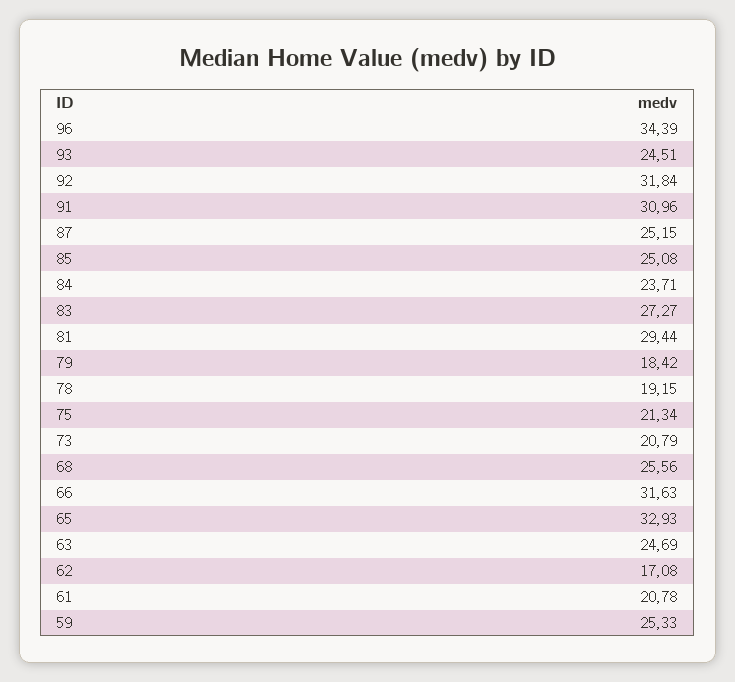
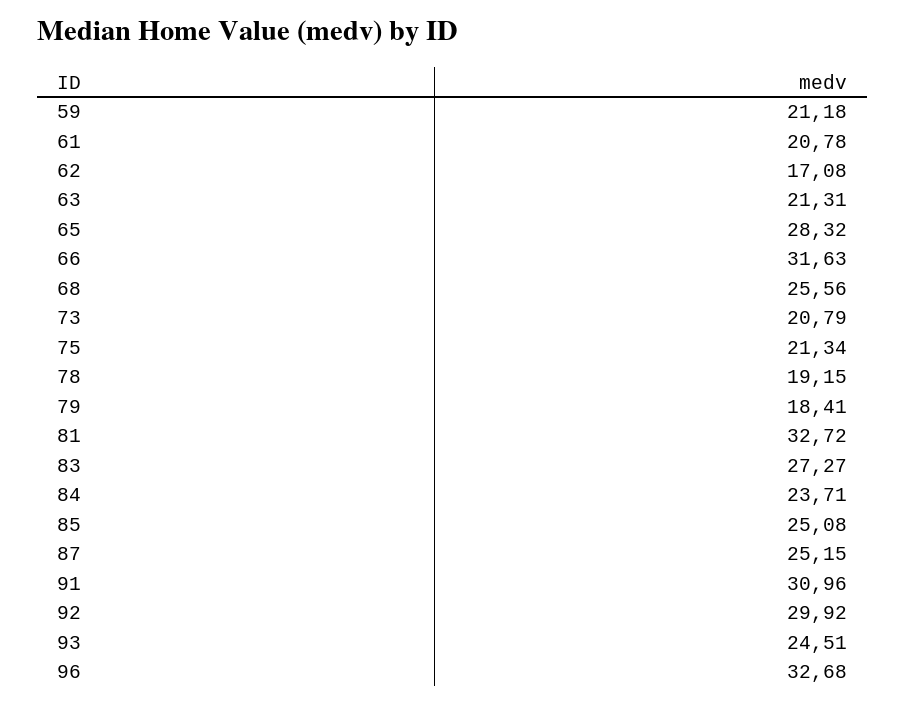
96: 34.39 -> 32.68
92: 31.84 -> 29.92
81: 29.44 -> 32.72
79: 18.42 -> 18.41
65: 32.93 -> 28.32
63: 24.69 -> 21.31
59: 25.33 -> 21.18

